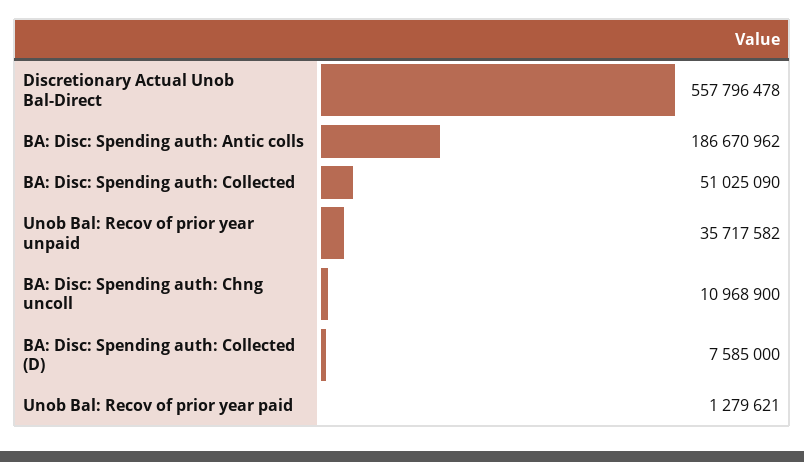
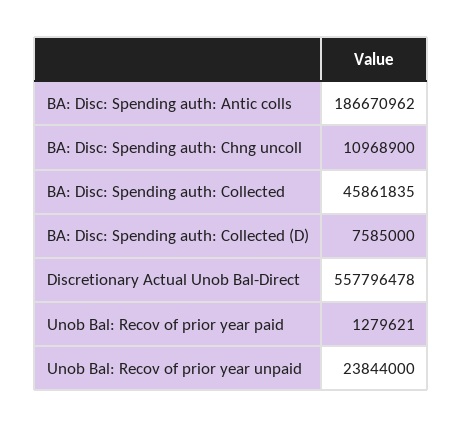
BA: Disc: Spending auth: Collected: 51025090 -> 45861835
Unob Bal: Recov of prior year unpaid: 35717582 -> 23844000

